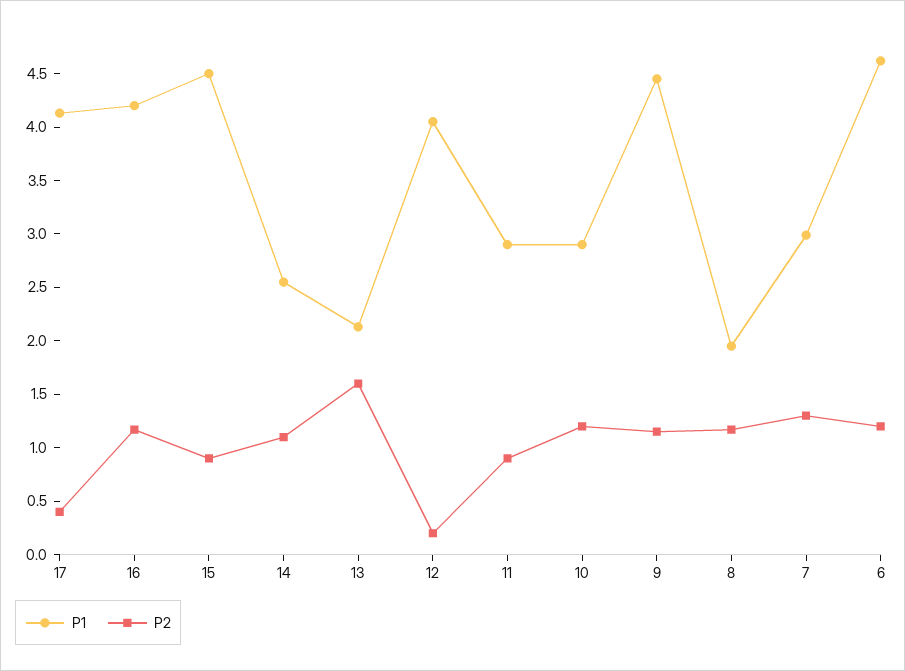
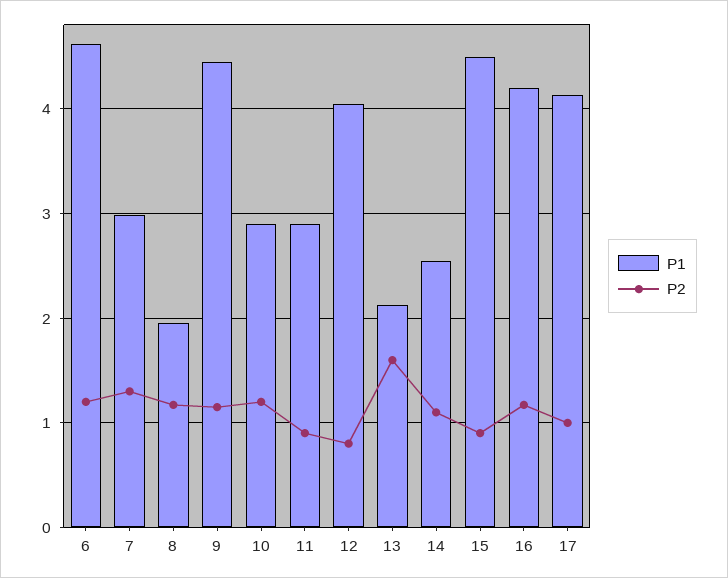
P2, 17: 0.4 -> 1
P2, 12: 0.2 -> 0.8

